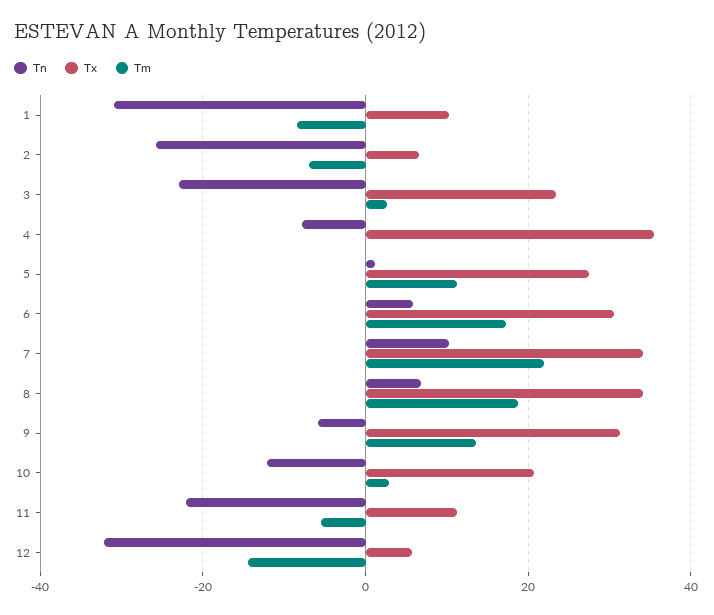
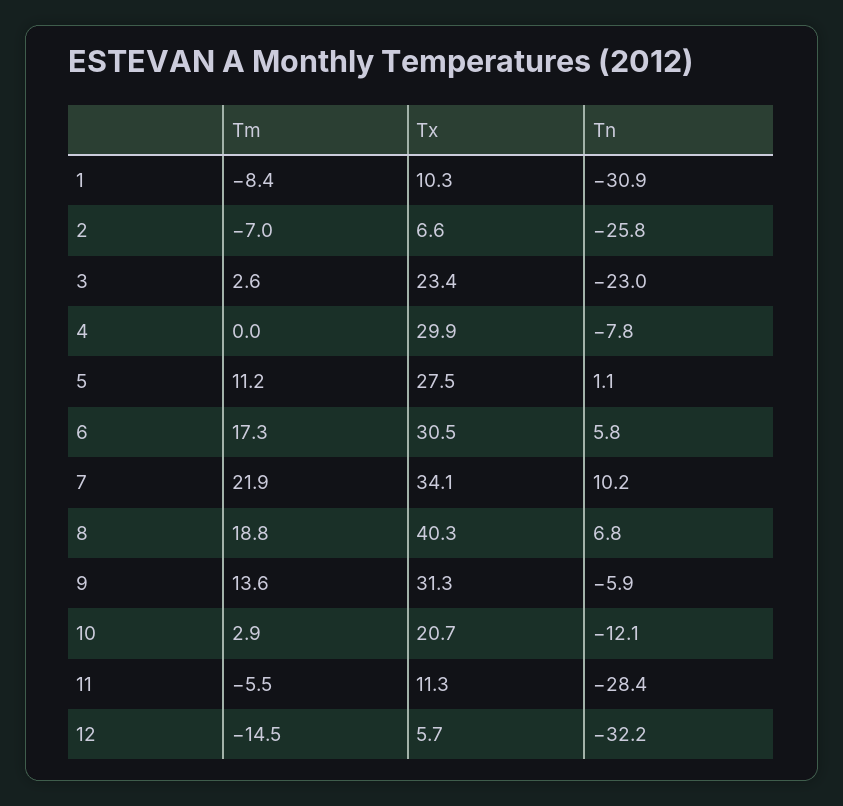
Tx, 4: 36 -> 29.9
Tx, 8: 34 -> 40.3
Tn, 11: -22 -> -28.4

